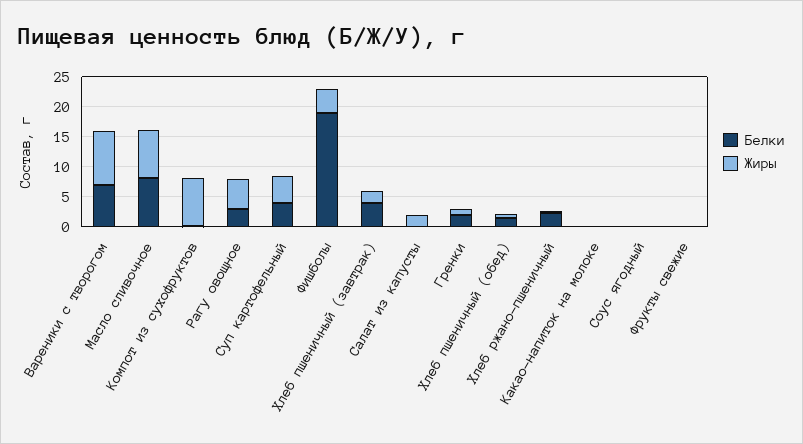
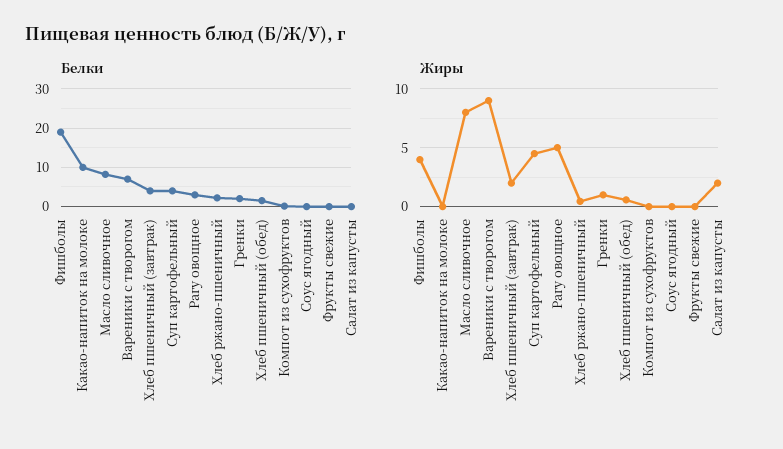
Жиры, Компот из сухофруктов: 7.5 -> 0
Белки, Какао-напиток на молоке: 0 -> 10

